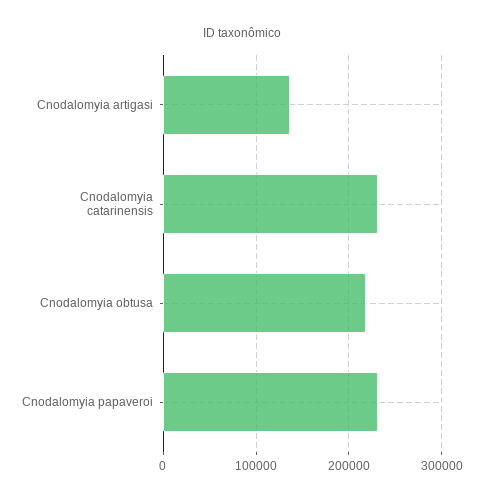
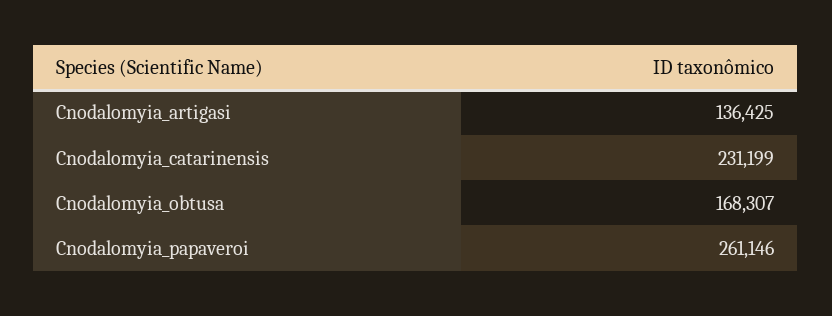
Cnodalomyia obtusa: 220000 -> 168307
Cnodalomyia papaveroi: 230000 -> 261146

